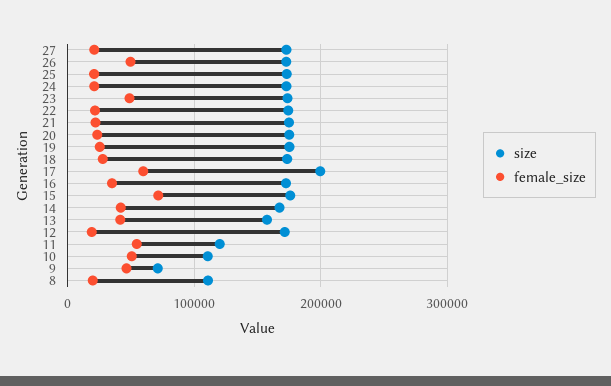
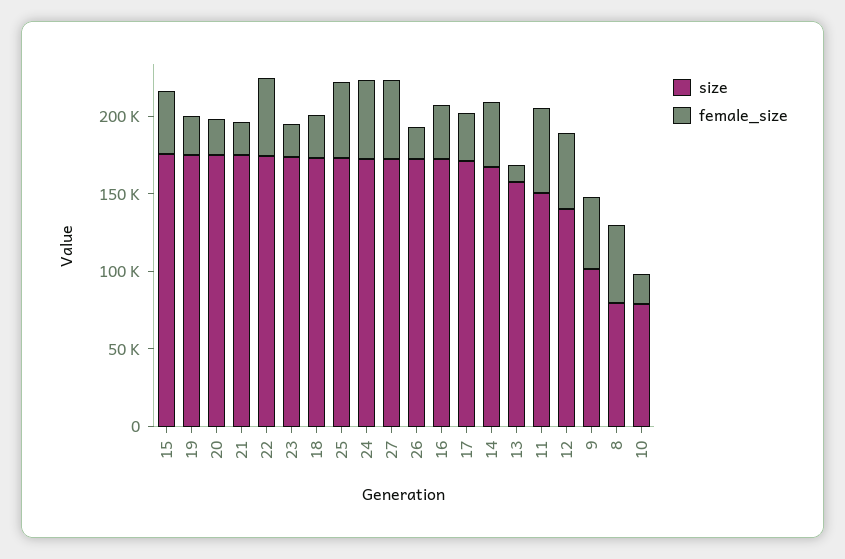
female_size, 27: 20000 -> 50000
female_size, 26: 50000 -> 20000
female_size, 25: 20000 -> 50000
female_size, 24: 20000 -> 50000
female_size, 23: 50000 -> 20000
female_size, 22: 20000 -> 50000
size, 17: 200000 -> 170000
female_size, 17: 60000 -> 30000
female_size, 15: 70000 -> 40000
female_size, 13: 40000 -> 10000
size, 12: 170000 -> 140000
female_size, 12: 20000 -> 50000
size, 11: 120000 -> 150000
size, 10: 110000 -> 80000
female_size, 10: 50000 -> 20000
size, 9: 70000 -> 100000
size, 8: 110000 -> 80000
female_size, 8: 20000 -> 50000

